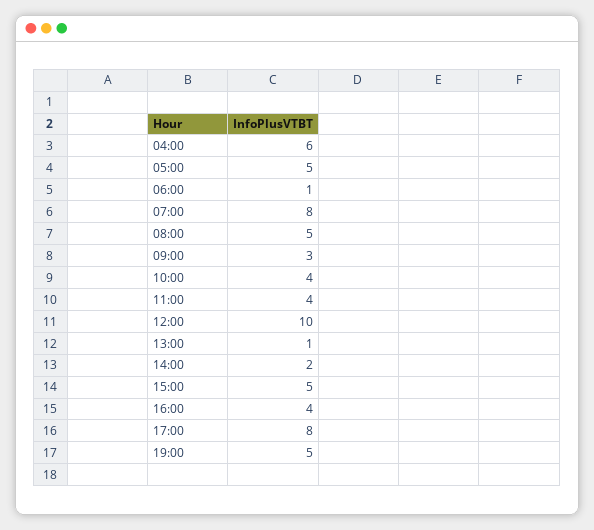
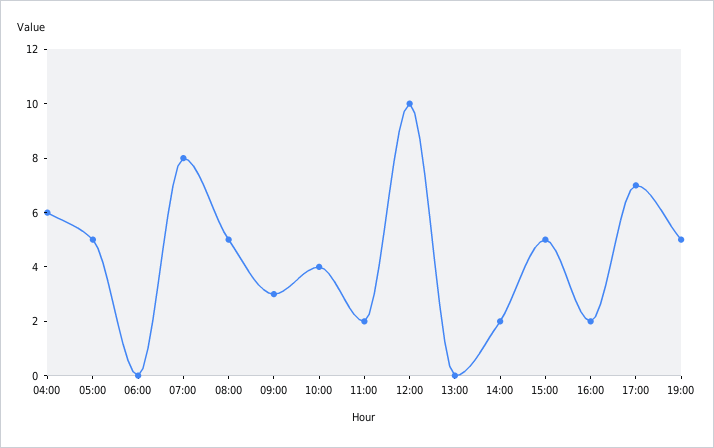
06:00: 1 -> 0
11:00: 4 -> 2
13:00: 1 -> 0
16:00: 4 -> 2
17:00: 8 -> 7

